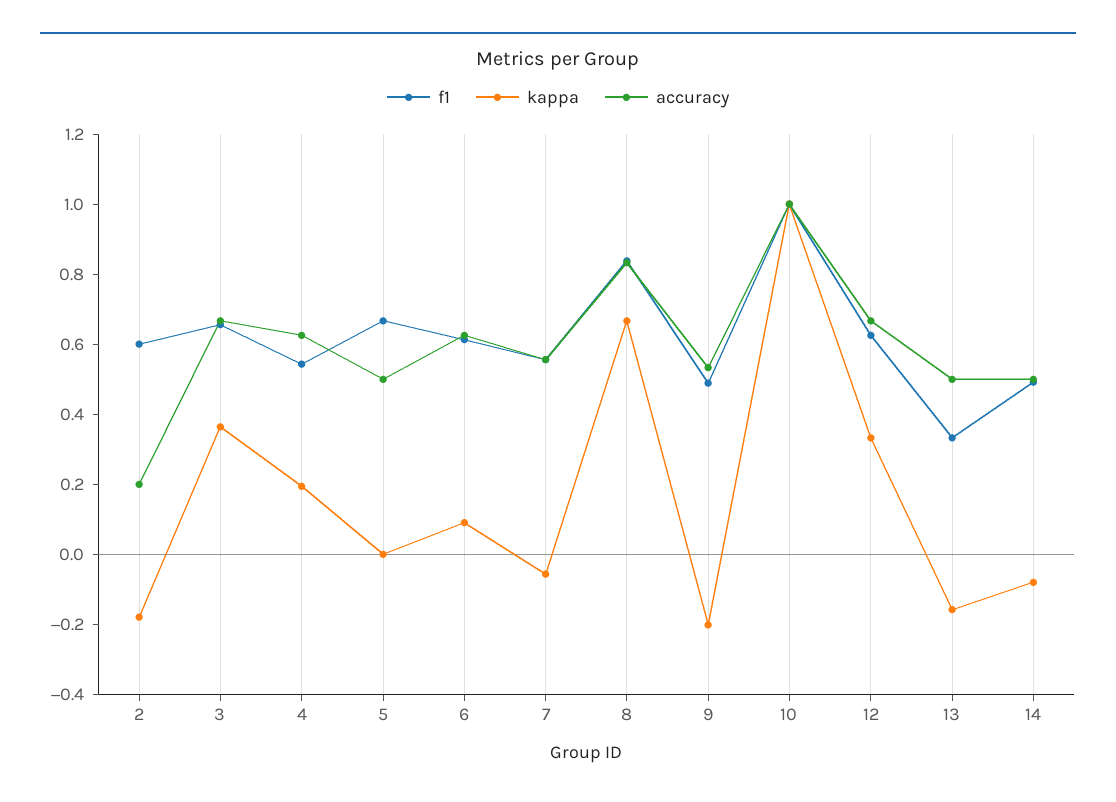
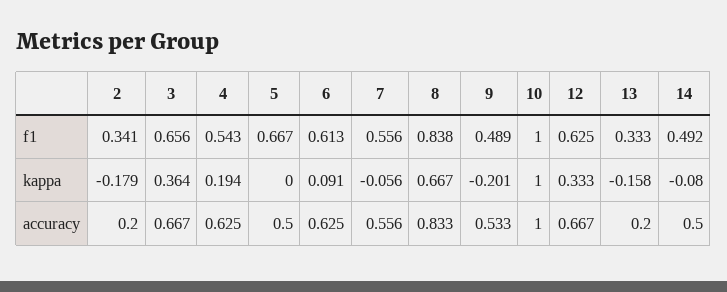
f1, 2: 0.6 -> 0.341
accuracy, 13: 0.5 -> 0.2

